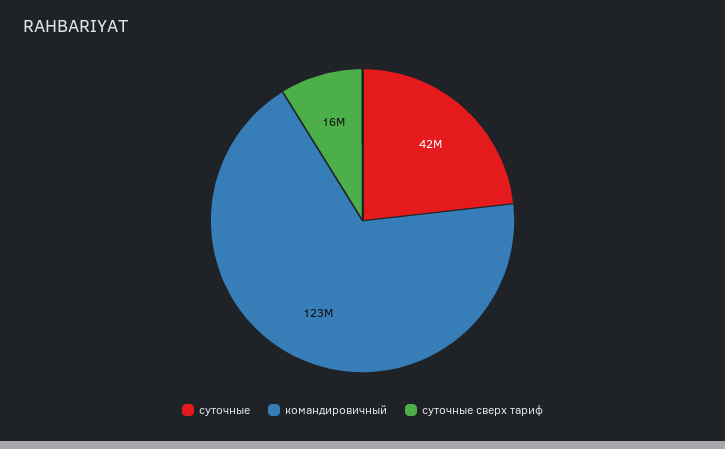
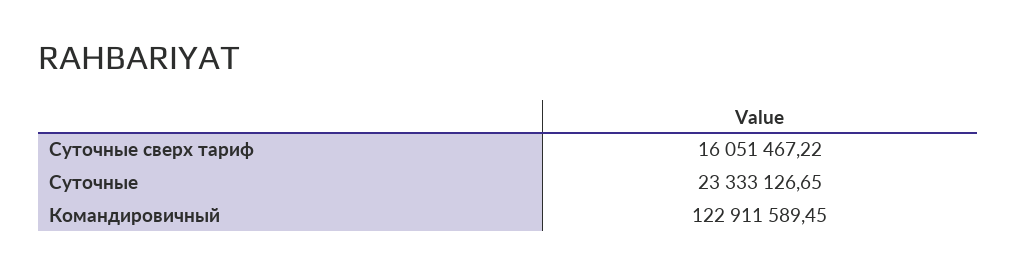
суточные: 42000000 -> 23333126.65

